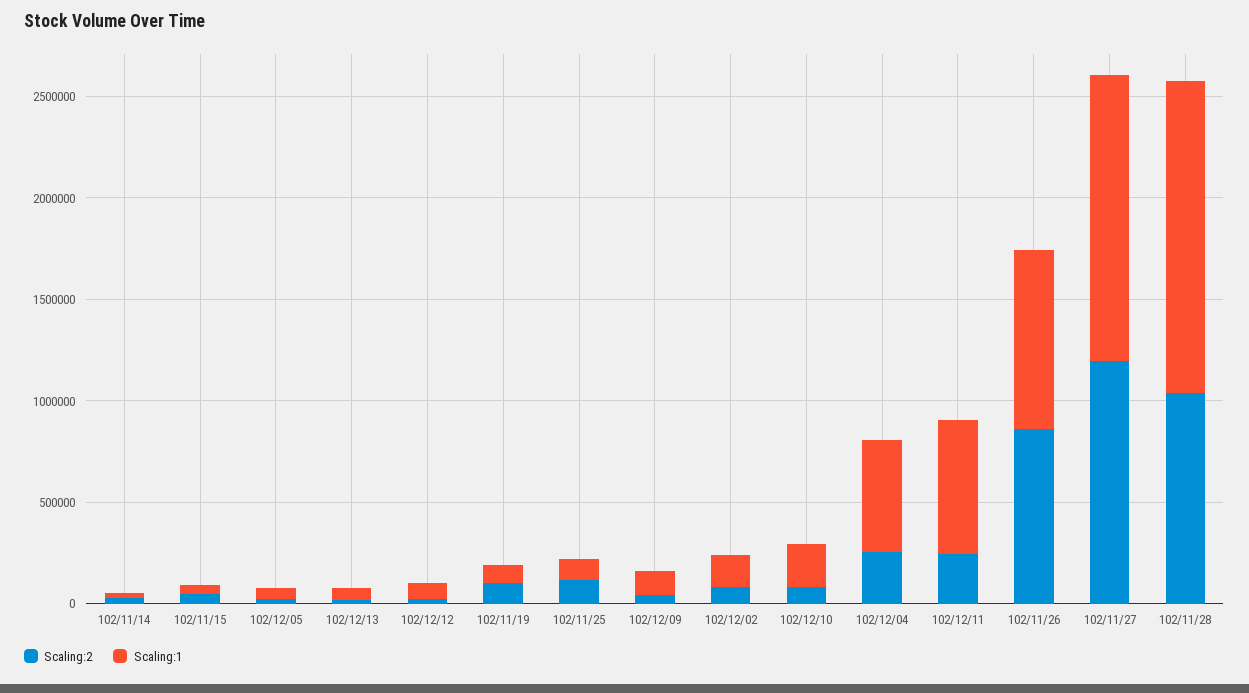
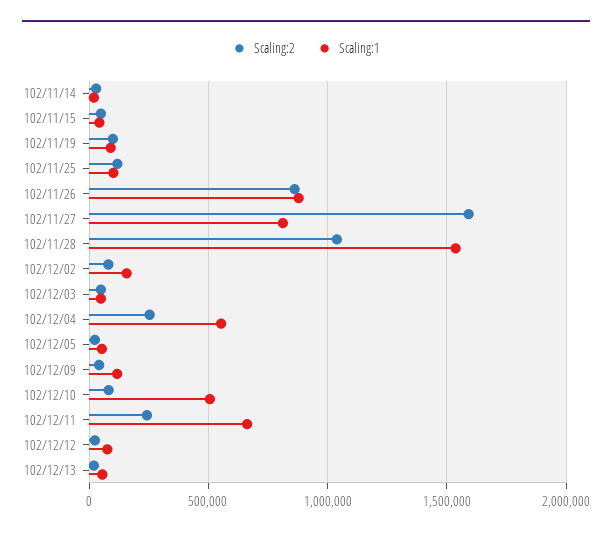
Scaling:1, 102/12/10: 200000 -> 500000
Scaling:2, 102/11/27: 1200000 -> 1600000
Scaling:1, 102/11/27: 1400000 -> 800000
Scaling:2, 102/12/03: none -> 50000
Scaling:1, 102/12/03: none -> 50000

